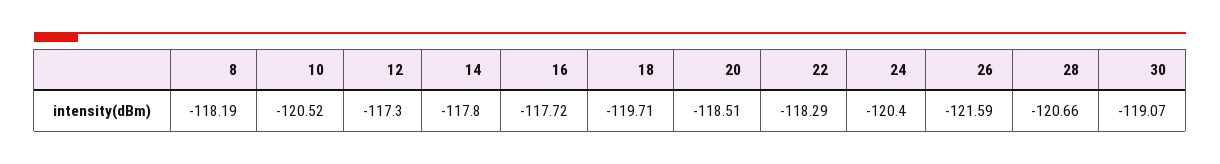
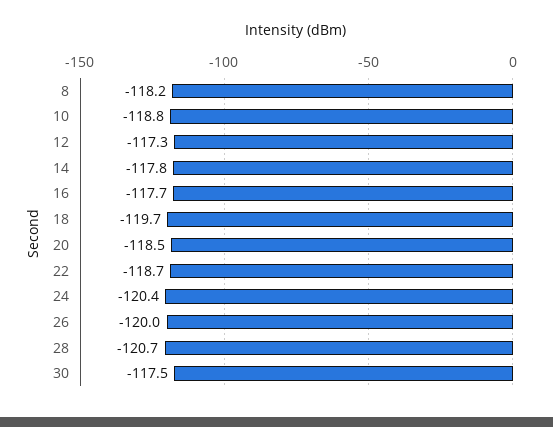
10: -120.52 -> -118.8
22: -118.29 -> -118.7
26: -121.59 -> -120
30: -119.07 -> -117.5

